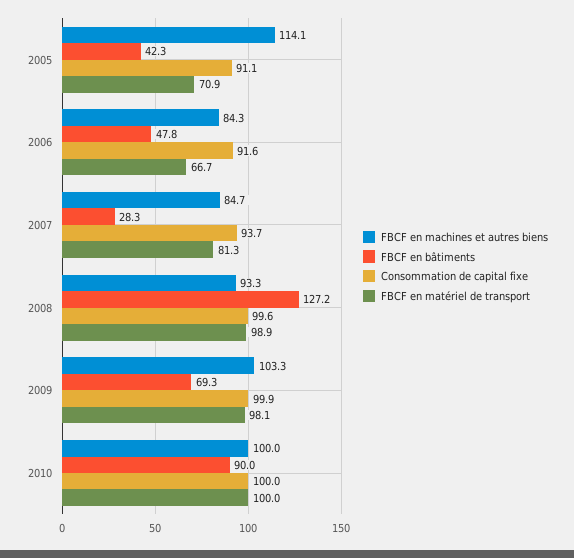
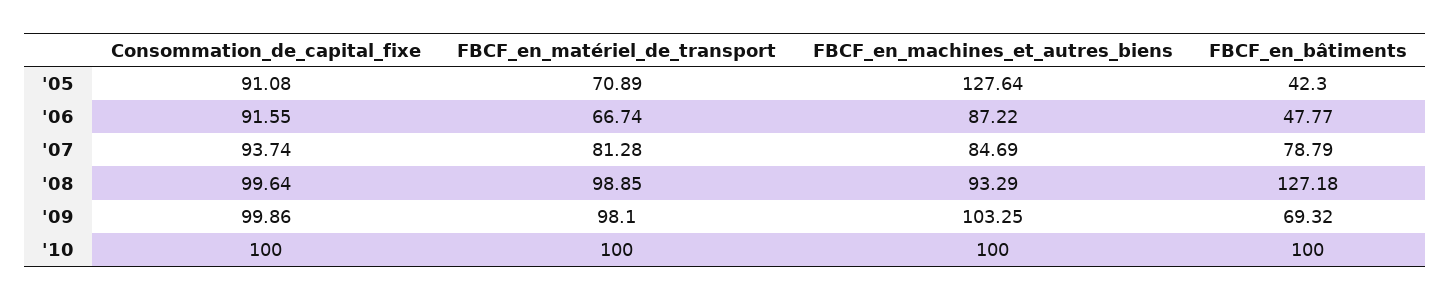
FBCF en machines et autres biens, 2005: 114.1 -> 127.64
FBCF en machines et autres biens, 2006: 84.3 -> 87.22
FBCF en bâtiments, 2007: 28.3 -> 78.79
FBCF en bâtiments, 2010: 90 -> 100

